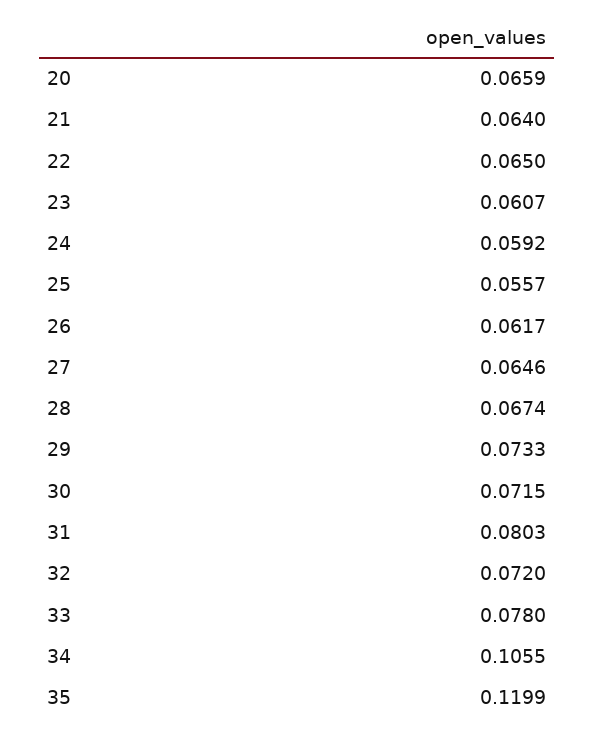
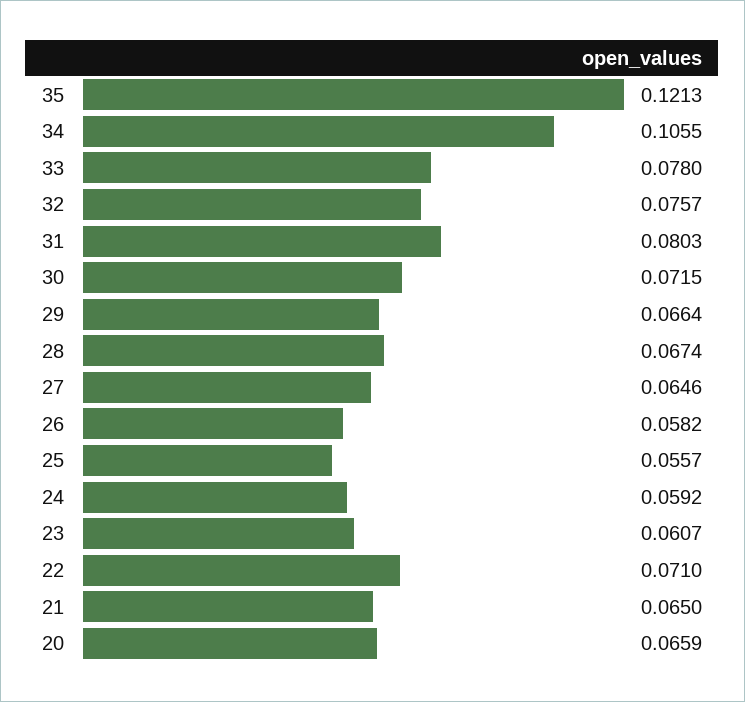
21: 0.064 -> 0.065
22: 0.065 -> 0.071
26: 0.0617 -> 0.0582
29: 0.0733 -> 0.0664
32: 0.072 -> 0.0757
35: 0.1199 -> 0.1213

